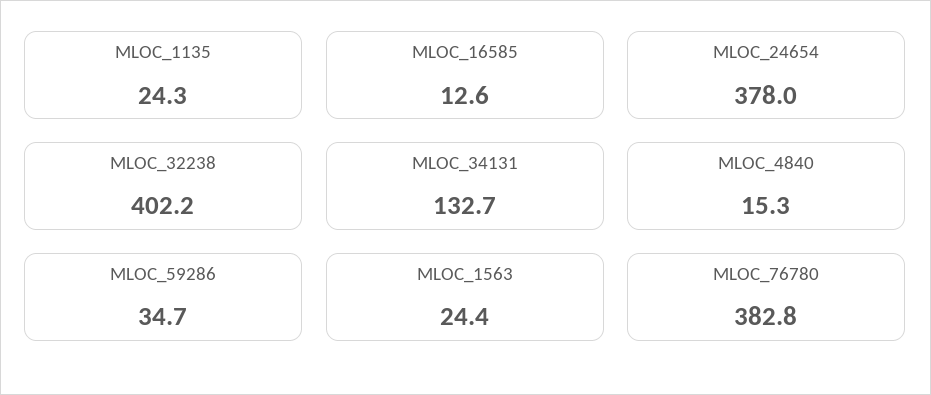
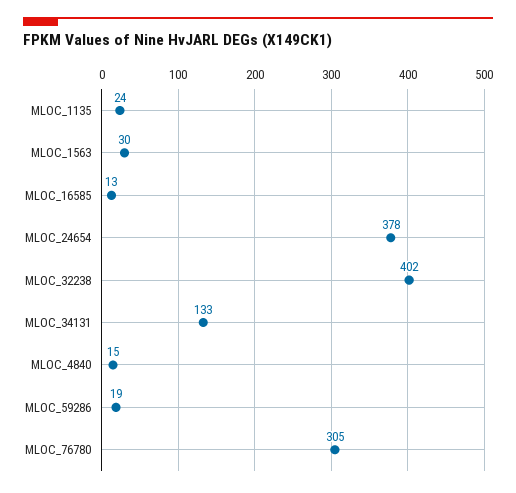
MLOC_59286: 34.7 -> 19
MLOC_1563: 24.4 -> 30
MLOC_76780: 382.8 -> 305

